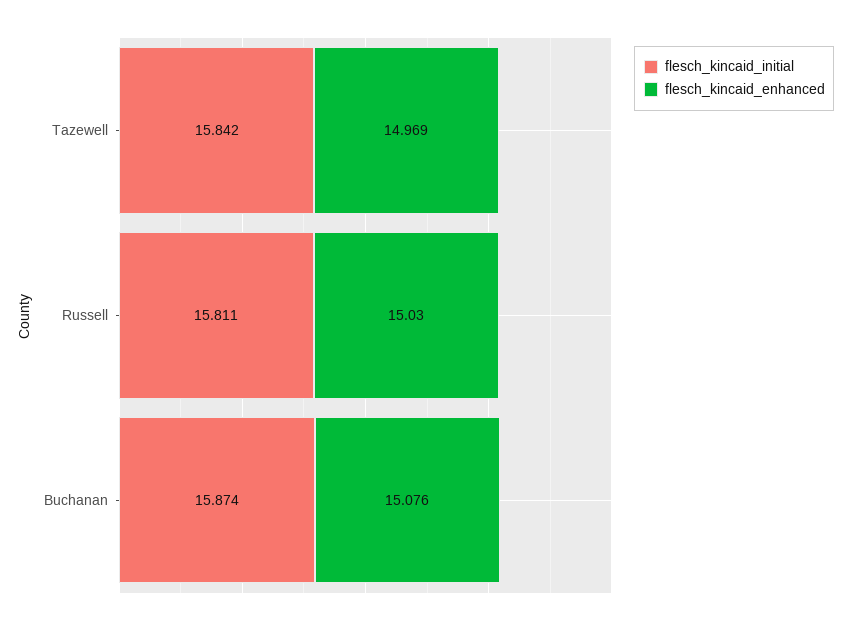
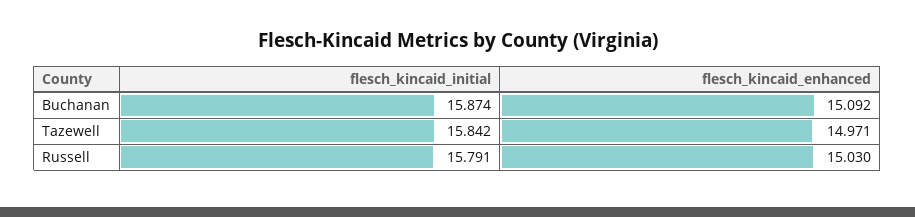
flesch_kincaid_enhanced, Tazewell: 14.969 -> 14.971
flesch_kincaid_initial, Russell: 15.811 -> 15.791
flesch_kincaid_enhanced, Buchanan: 15.076 -> 15.092

